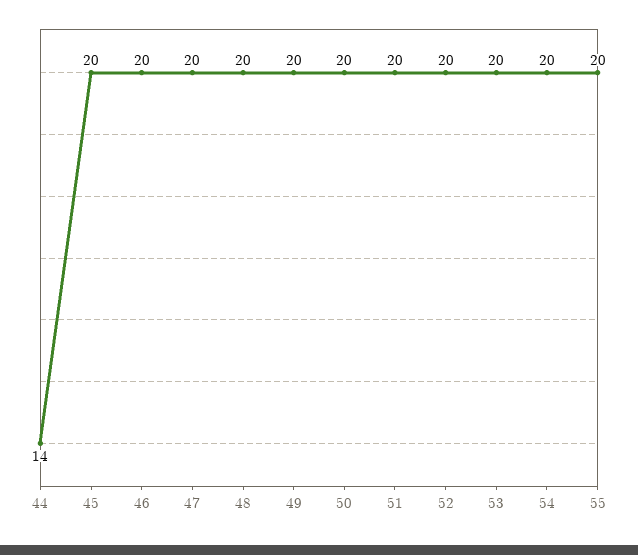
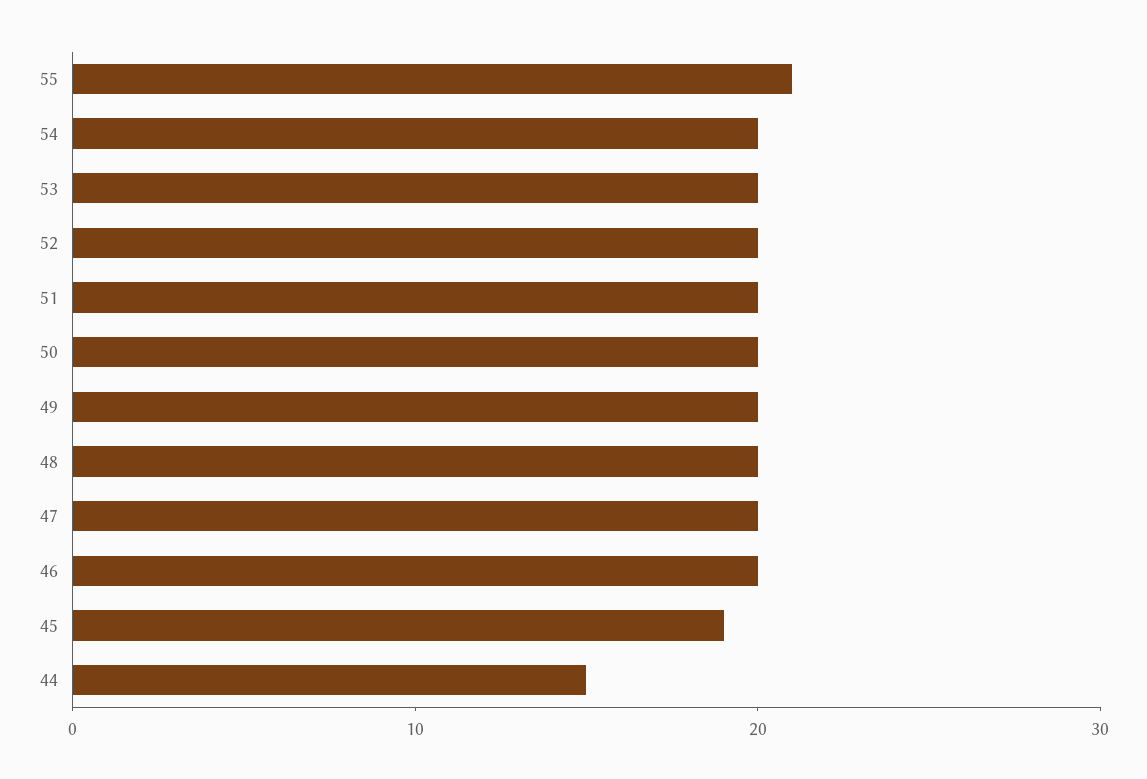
44: 14 -> 15
45: 20 -> 19
55: 20 -> 21

